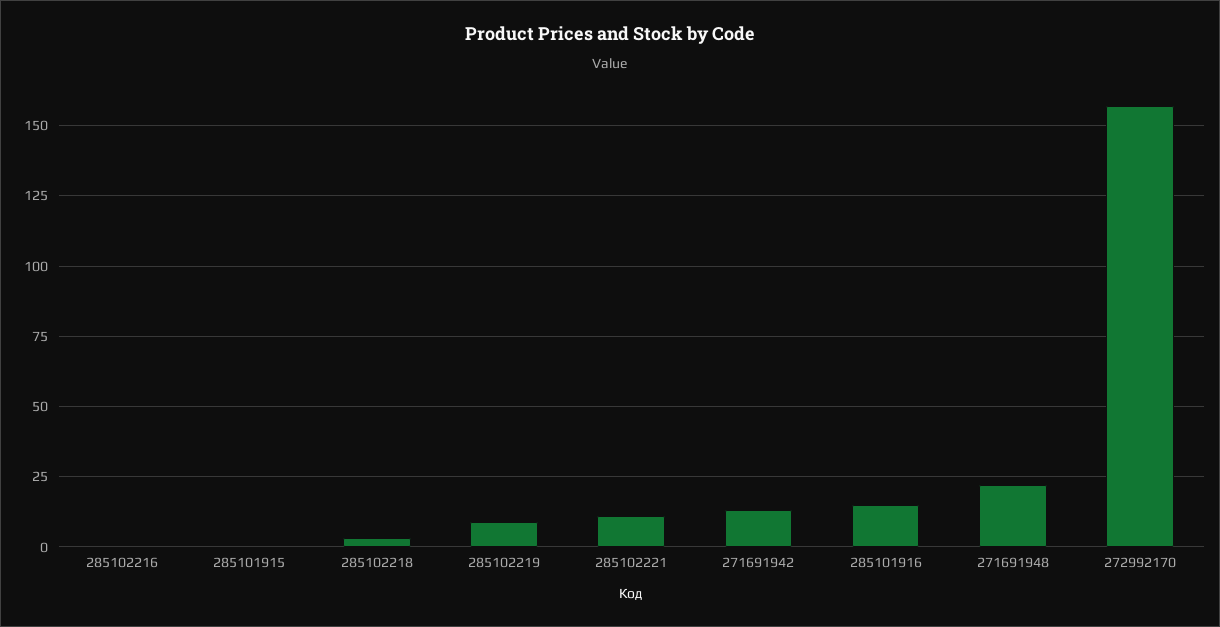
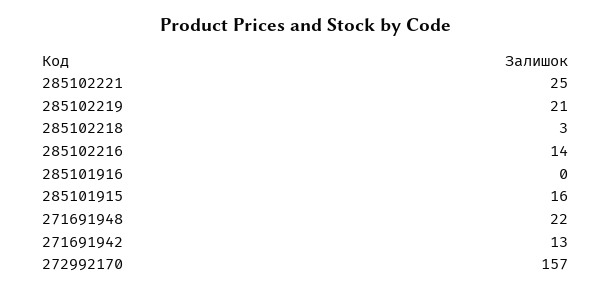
285102216: 0 -> 14
285101915: 0 -> 16
285102219: 10 -> 21
285102221: 10 -> 25
285101916: 15 -> 0

